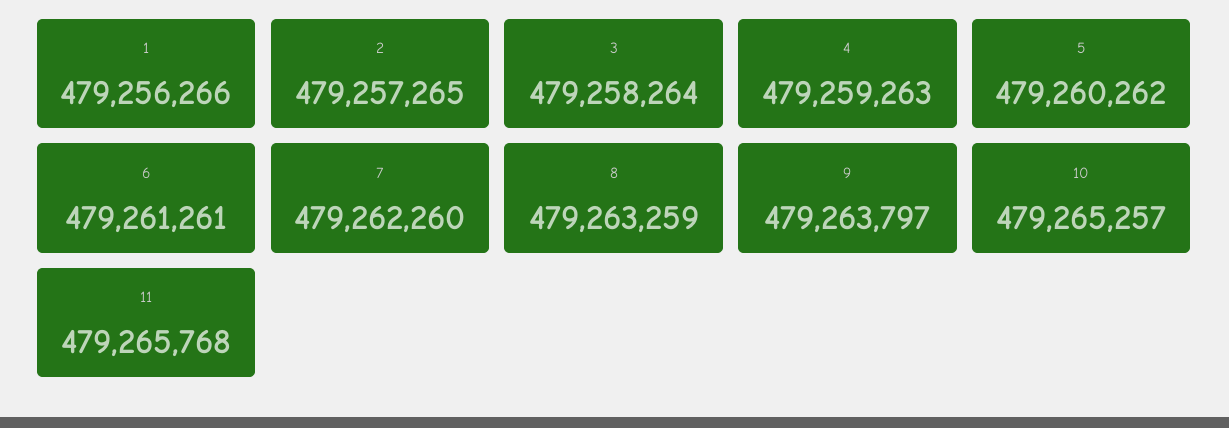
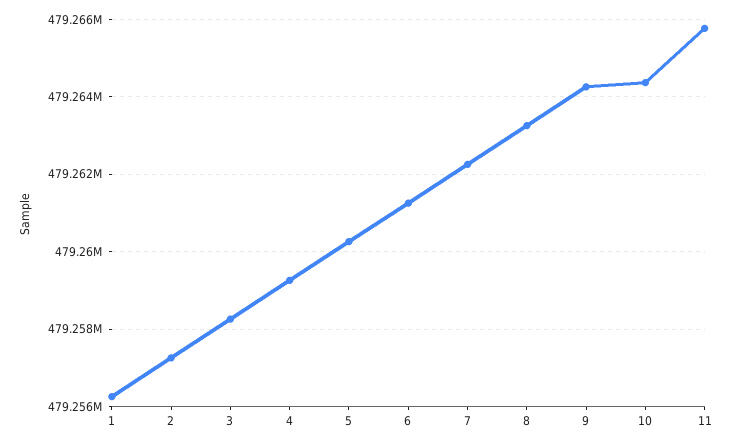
9: 479263797 -> 479264200
10: 479265257 -> 479264400

